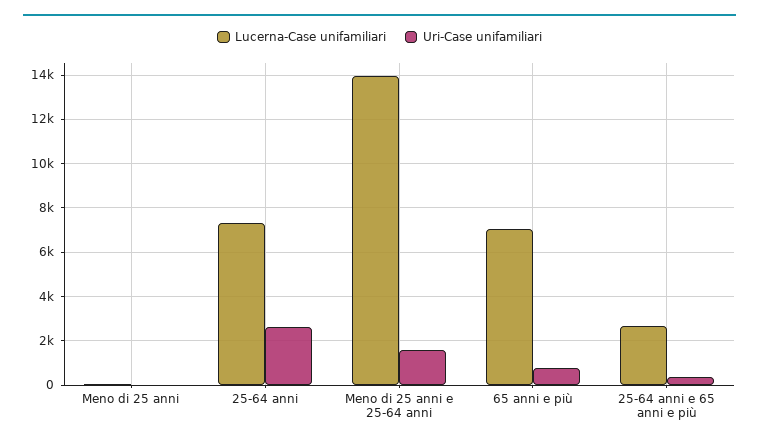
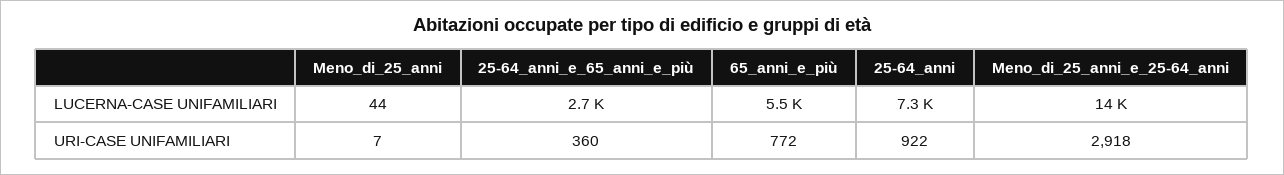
Uri-Case unifamiliari, 25-64 anni: 2500 -> 922
Uri-Case unifamiliari, Meno di 25 anni e 25-64 anni: 1500 -> 2918
Lucerna-Case unifamiliari, 65 anni e più: 7000 -> 5500

